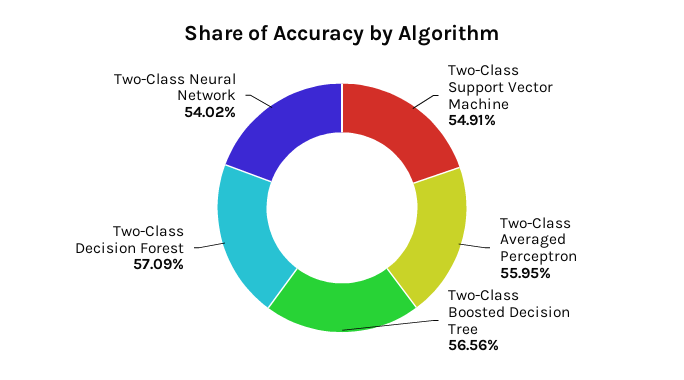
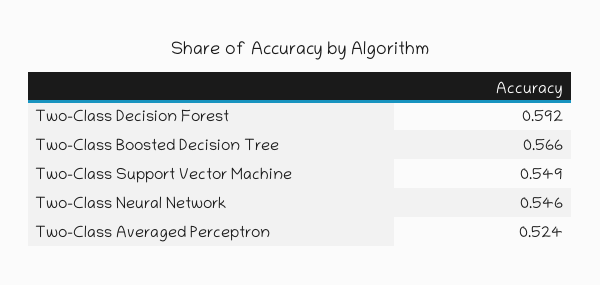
Two-Class Averaged Perceptron: 0.5595 -> 0.524
Two-Class Decision Forest: 0.5709 -> 0.592
Two-Class Neural Network: 0.5402 -> 0.546

